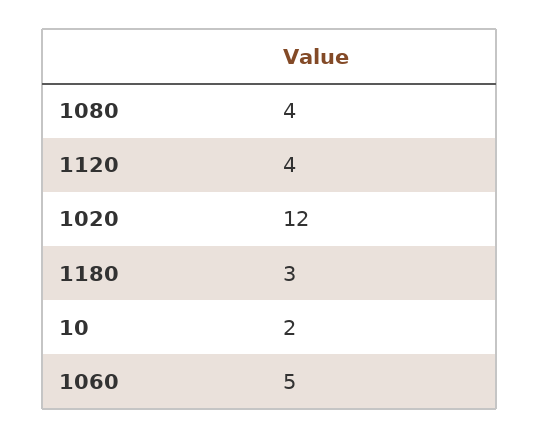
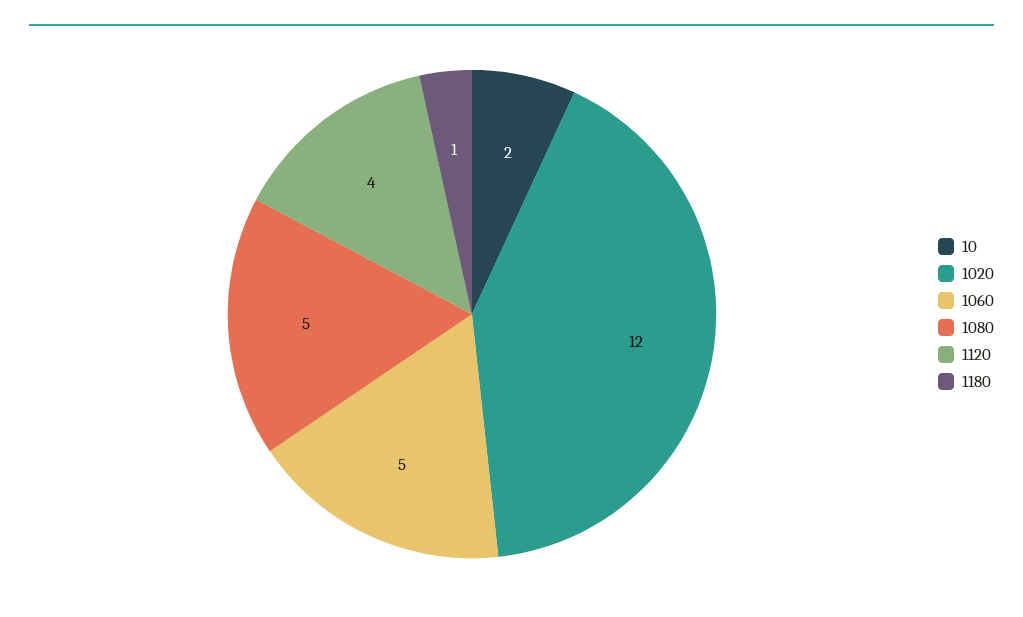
1080: 4 -> 5
1180: 3 -> 1

